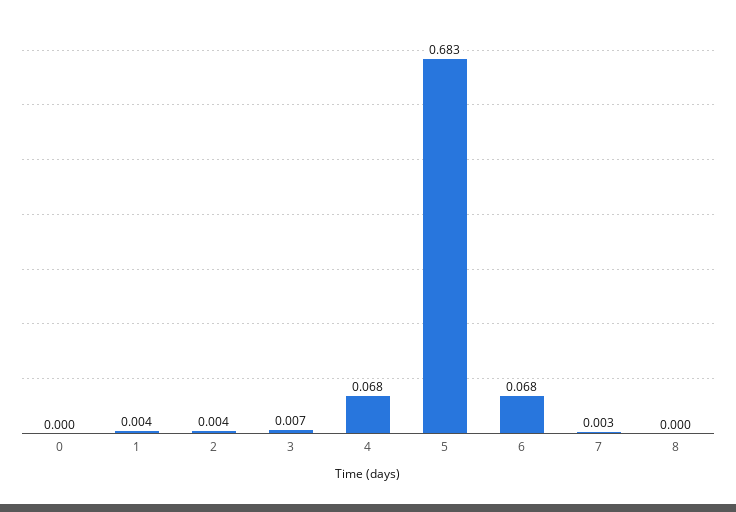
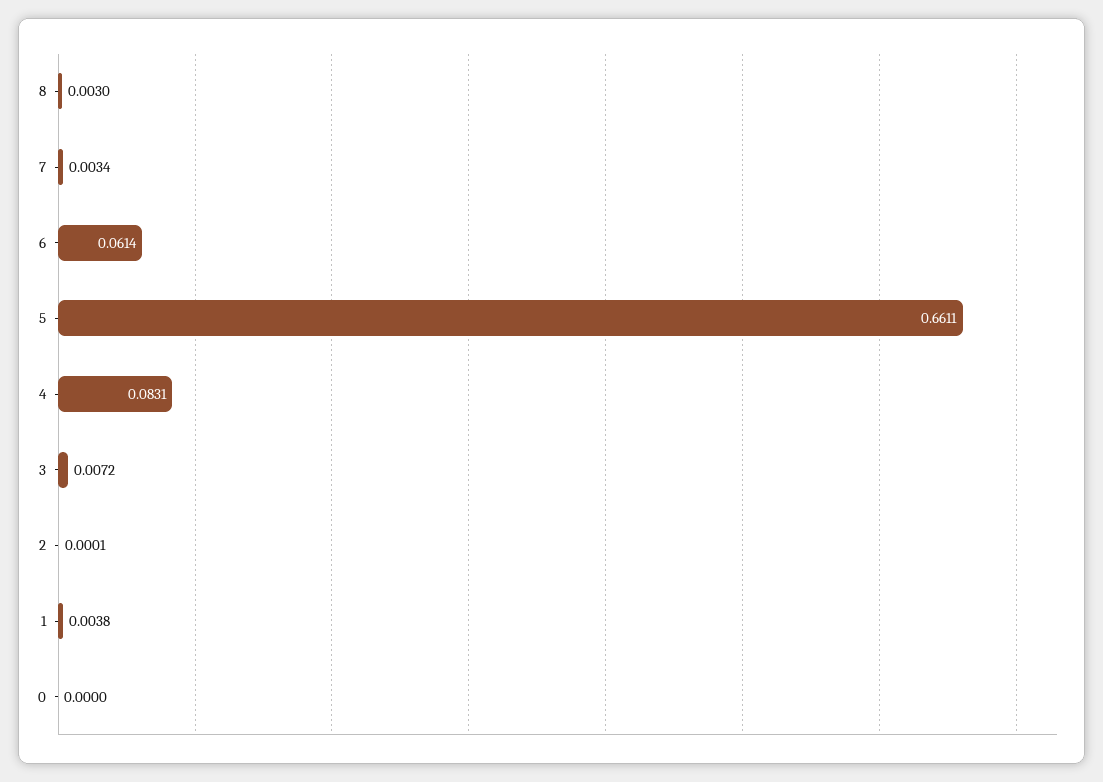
2: 0.004 -> 0.0001
4: 0.068 -> 0.0831
5: 0.683 -> 0.6611
6: 0.068 -> 0.0614
8: 0 -> 0.003

